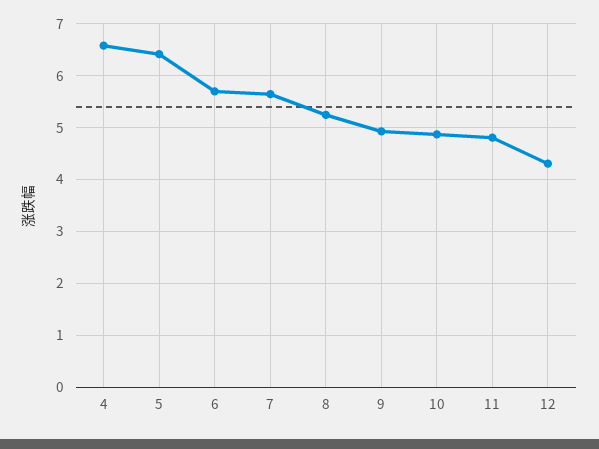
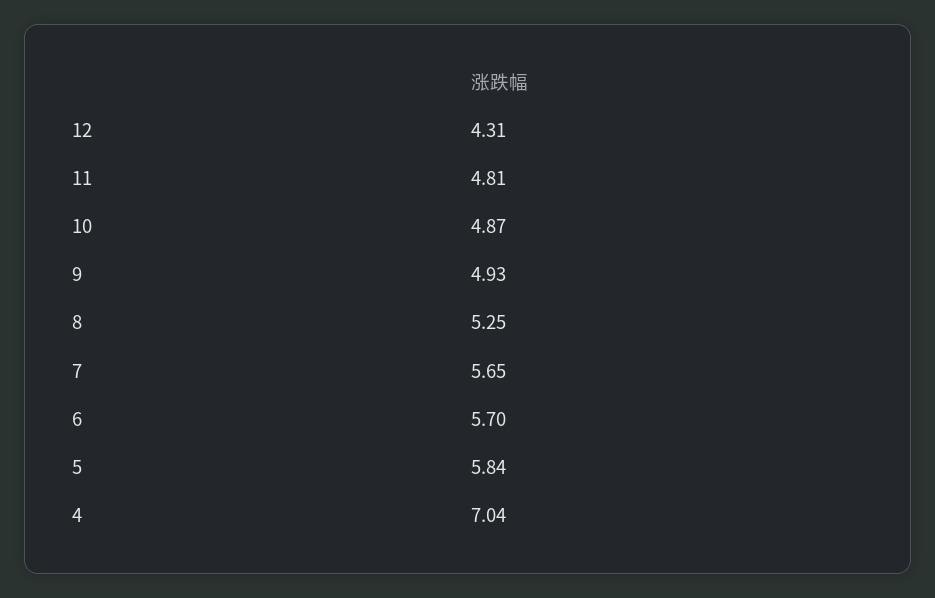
4: 6.6 -> 7.04
5: 6.4 -> 5.84

